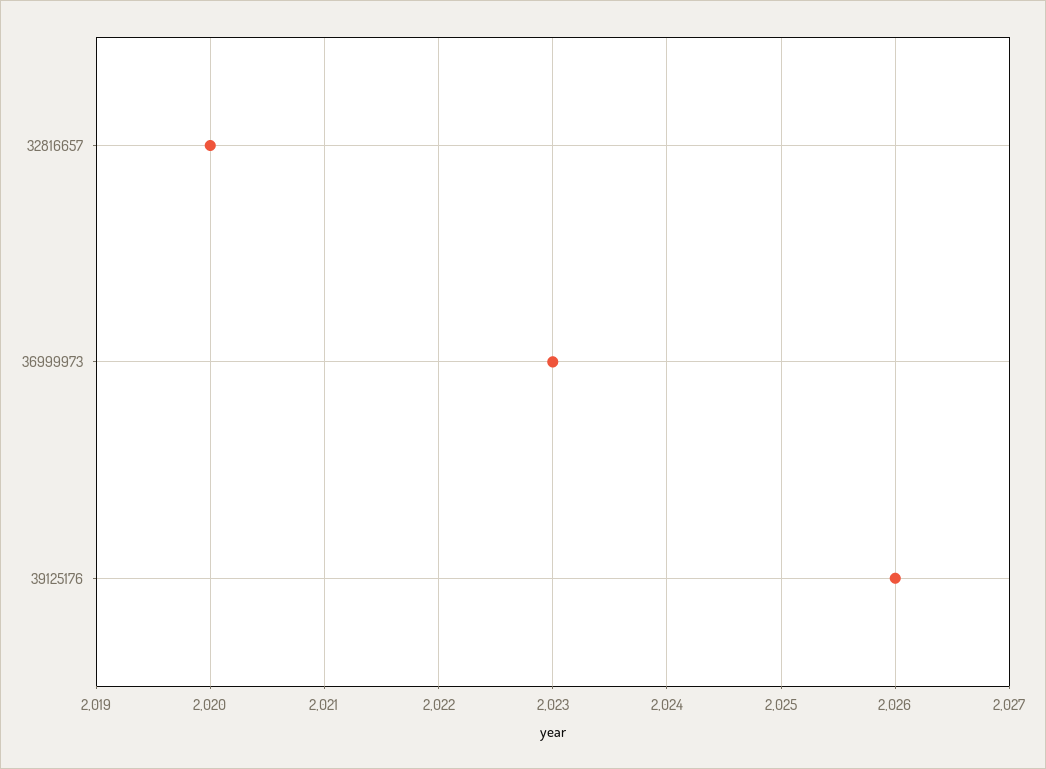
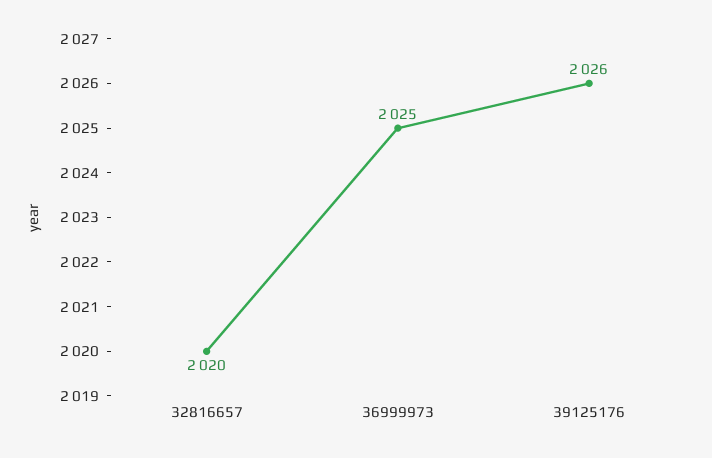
36999973: 2023 -> 2025

